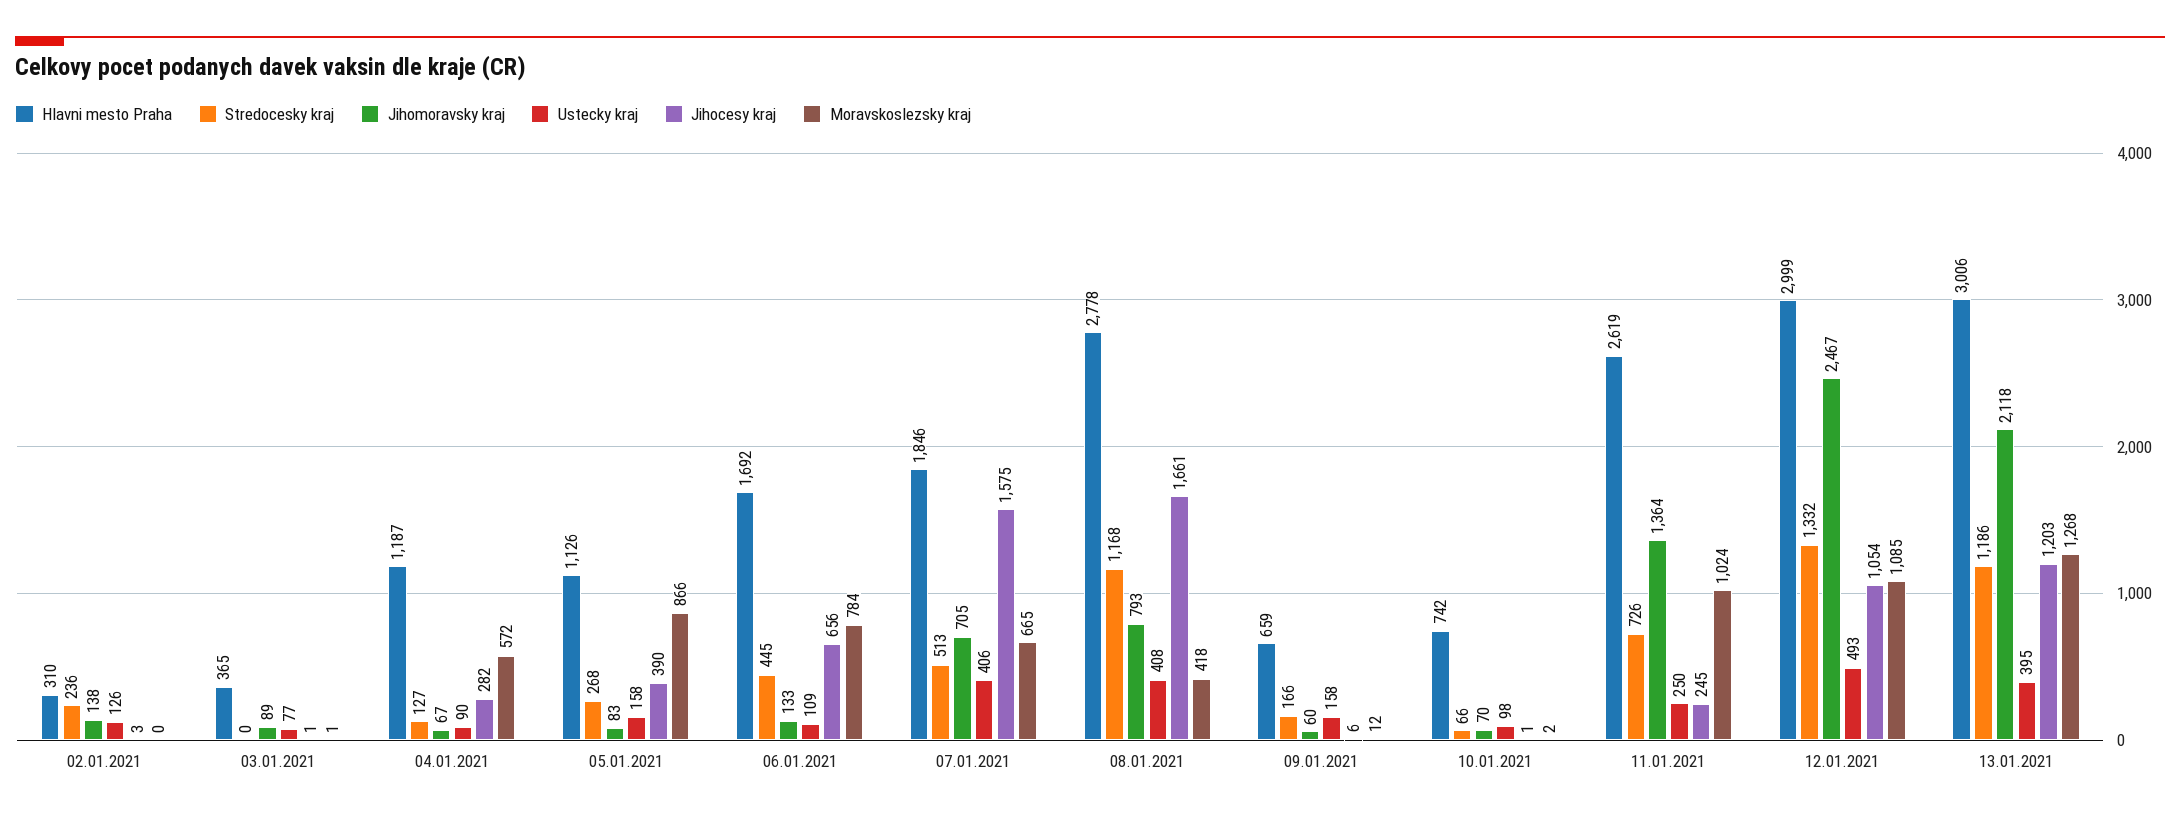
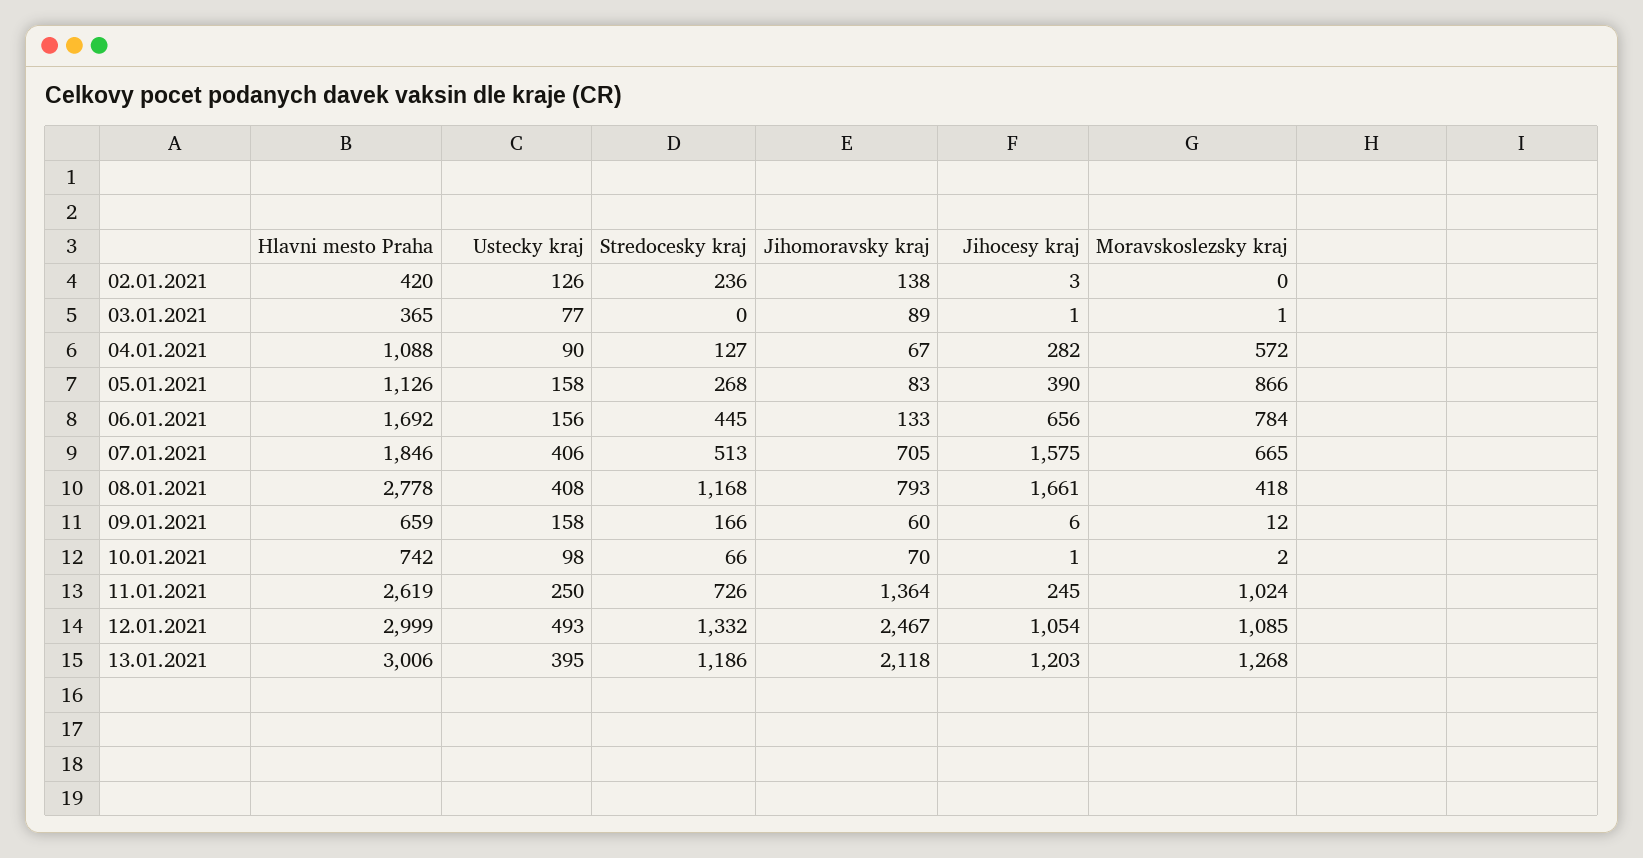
Hlavni mesto Praha, 02.01.2021: 310 -> 420
Hlavni mesto Praha, 04.01.2021: 1187 -> 1088
Ustecky kraj, 06.01.2021: 109 -> 156

